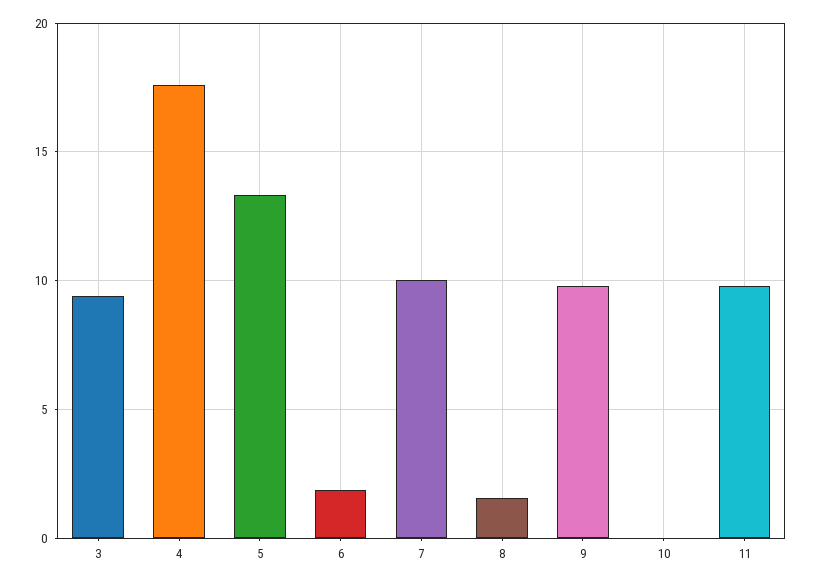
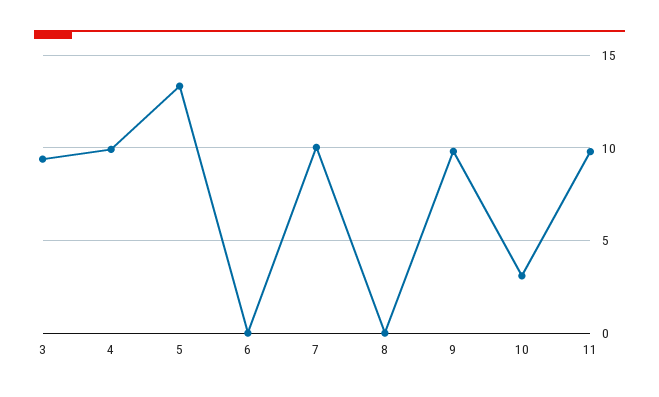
4: 17.5 -> 10
6: 2 -> 0
8: 1.5 -> 0
10: 0 -> 3

